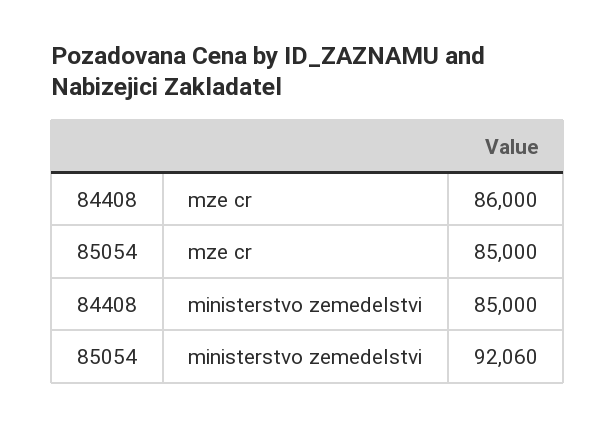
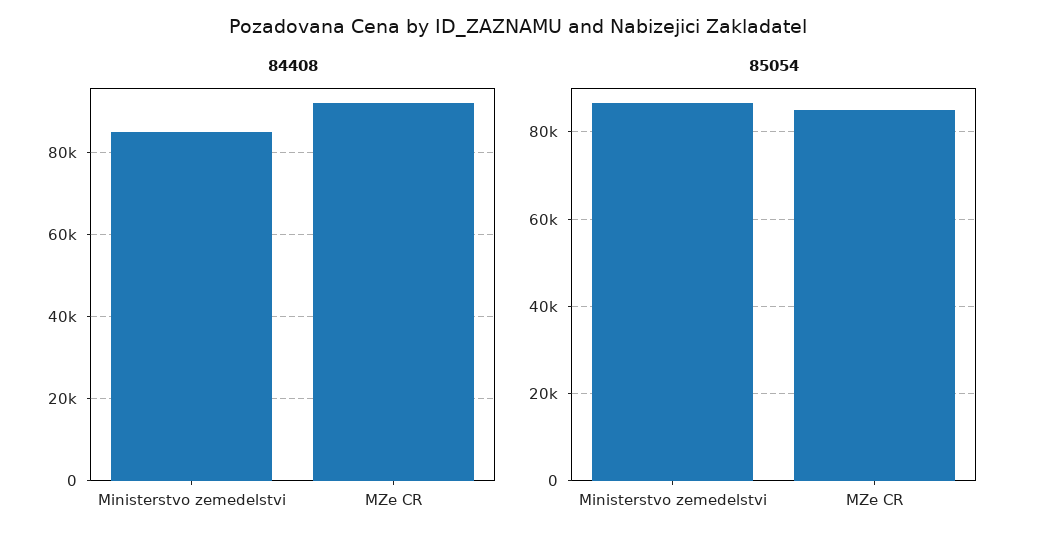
84408, mze cr: 86000 -> 92000
85054, ministerstvo zemedelstvi: 92060 -> 86000

